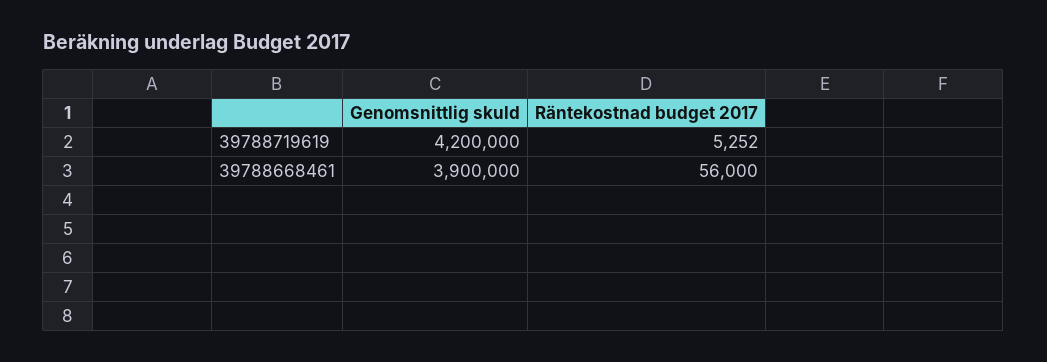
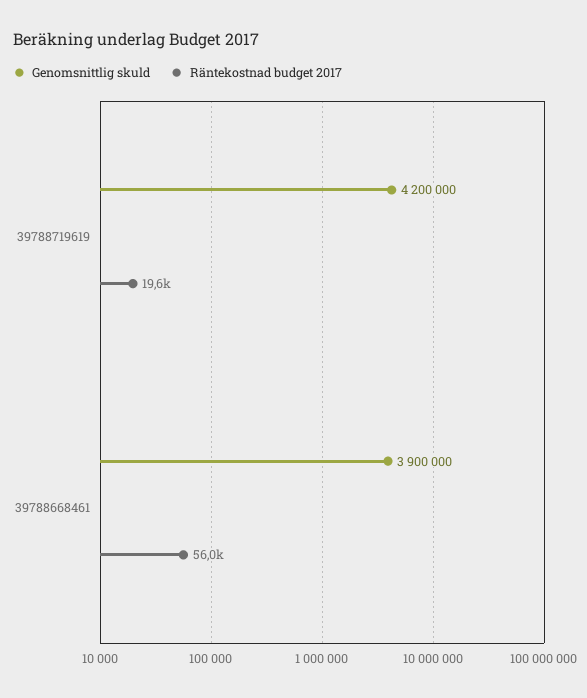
Räntekostnad budget 2017, 39788719619: 5252 -> 19600

